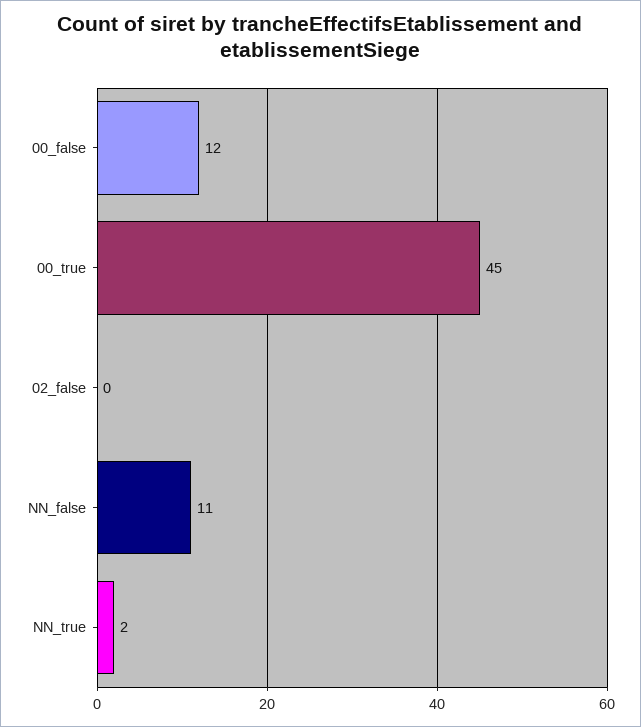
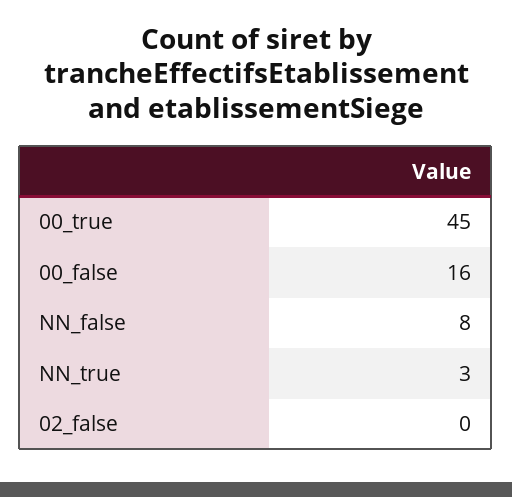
00_false: 12 -> 16
NN_false: 11 -> 8
NN_true: 2 -> 3

